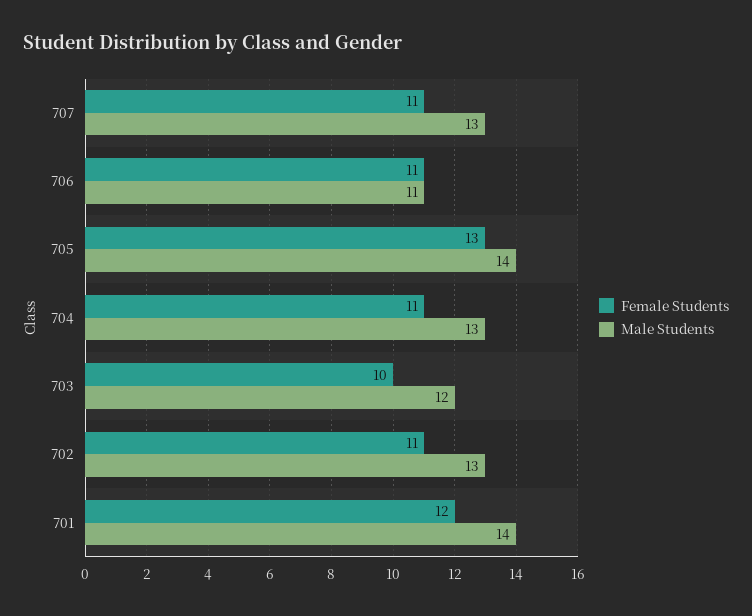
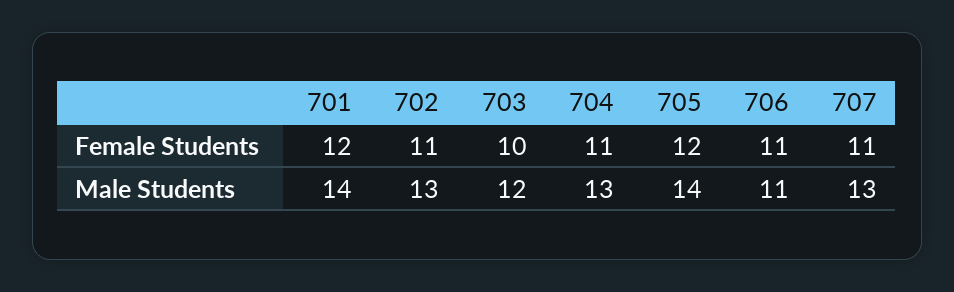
Female Students, 705: 13 -> 12

